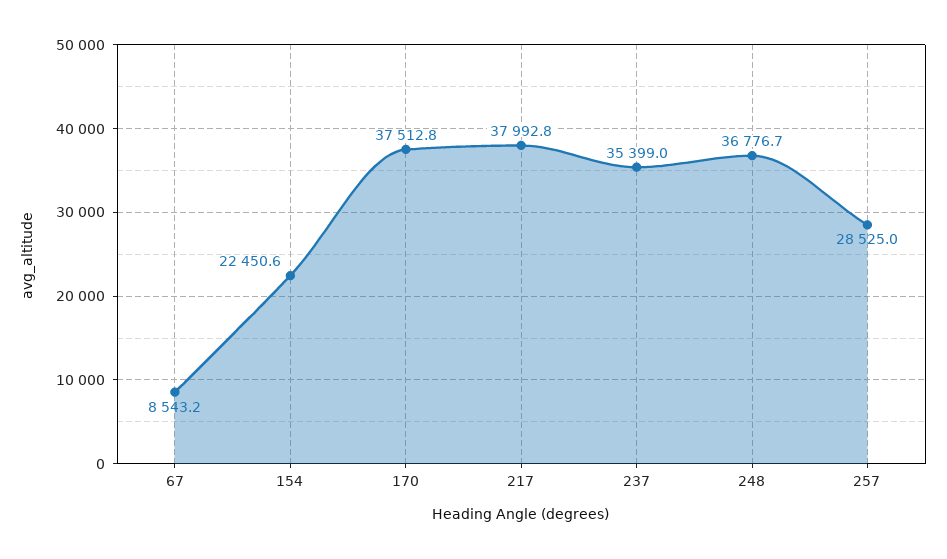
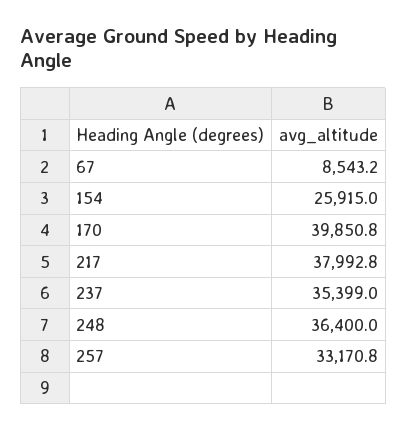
154: 22450.6 -> 25915
170: 37512.8 -> 39850.8
248: 36776.7 -> 36400
257: 28525 -> 33170.8

